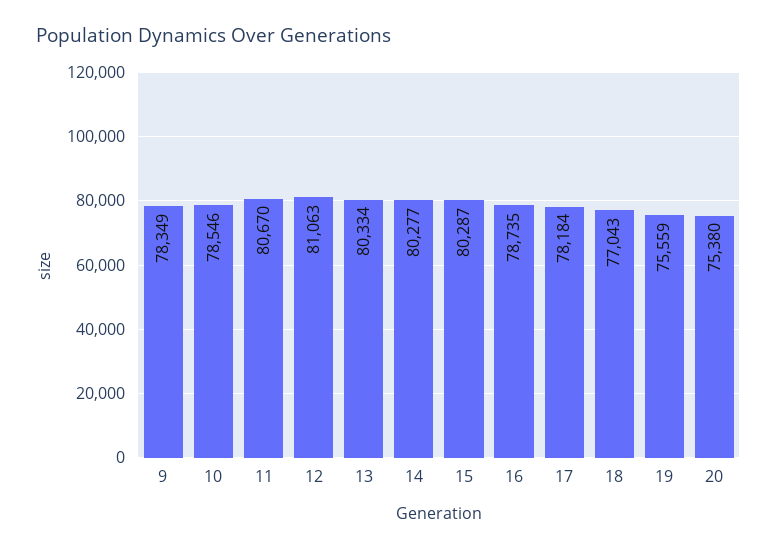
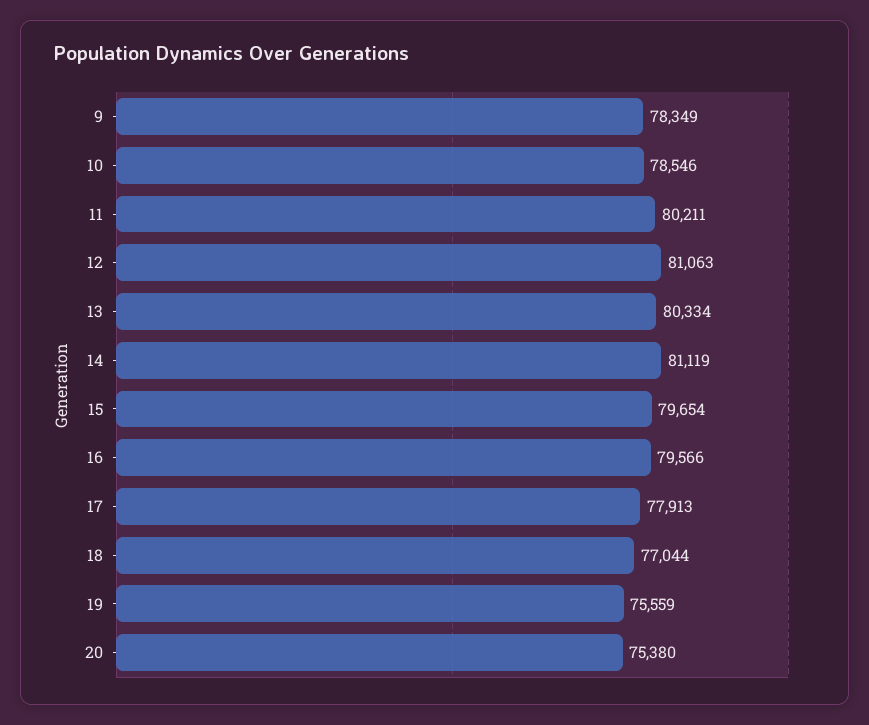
11: 80670 -> 80211
14: 80277 -> 81119
15: 80287 -> 79654
16: 78735 -> 79566
17: 78184 -> 77913
18: 77043 -> 77044

